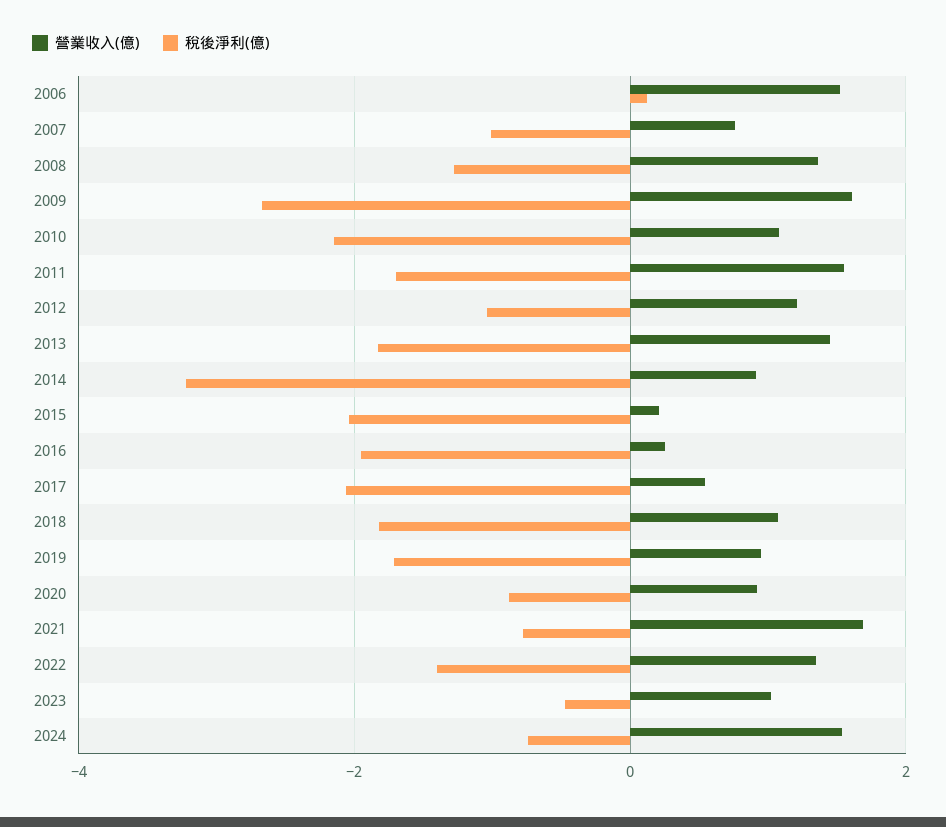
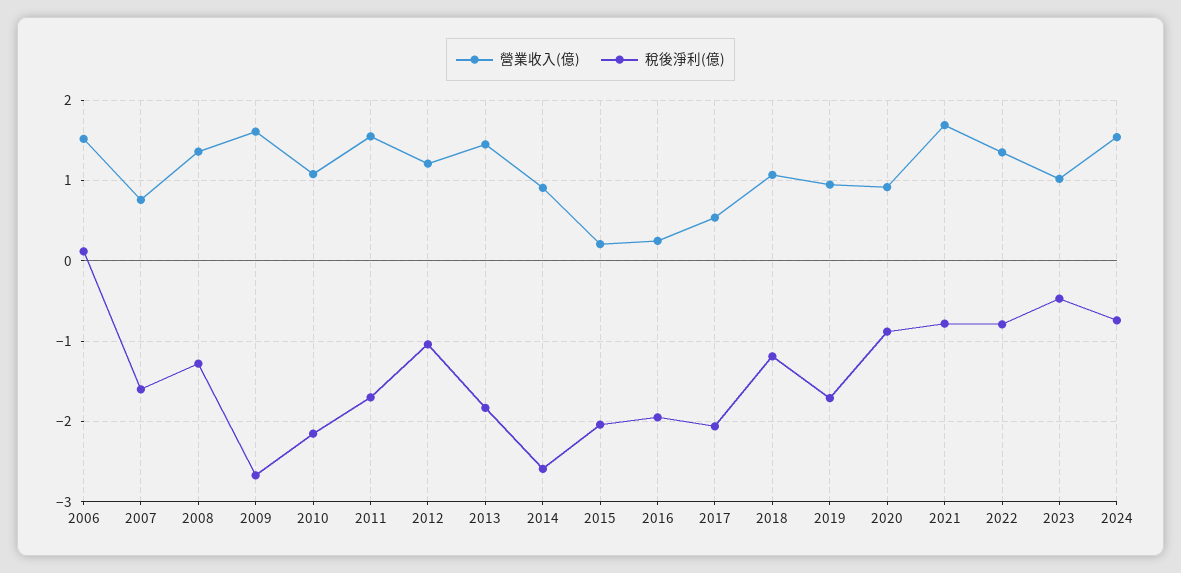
稅後淨利(億), 2007: -1 -> -1.6
稅後淨利(億), 2014: -3.2 -> -2.6
稅後淨利(億), 2018: -1.8 -> -1.2
稅後淨利(億), 2022: -1.4 -> -0.8

